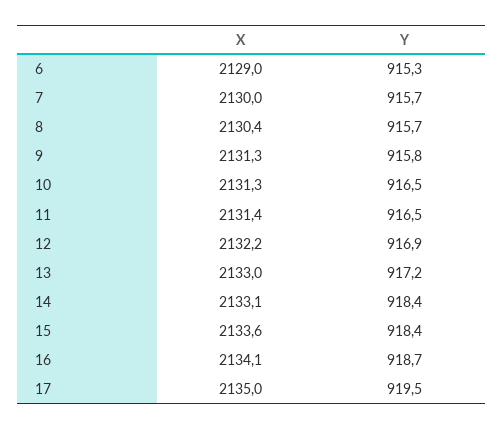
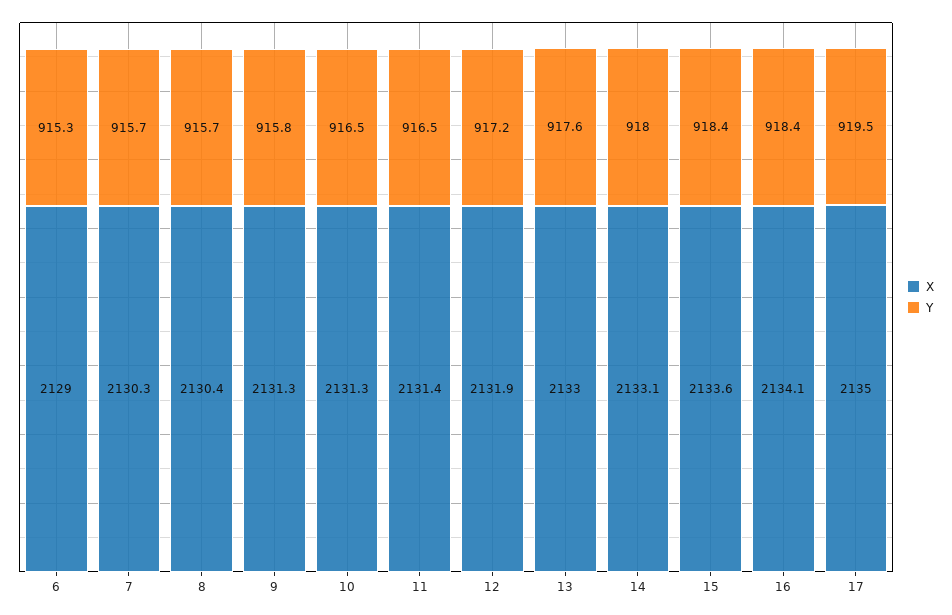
X, 7: 2130 -> 2130.3
X, 12: 2132.2 -> 2131.9
Y, 12: 916.9 -> 917.2
Y, 13: 917.2 -> 917.6
Y, 14: 918.4 -> 918
Y, 16: 918.7 -> 918.4

